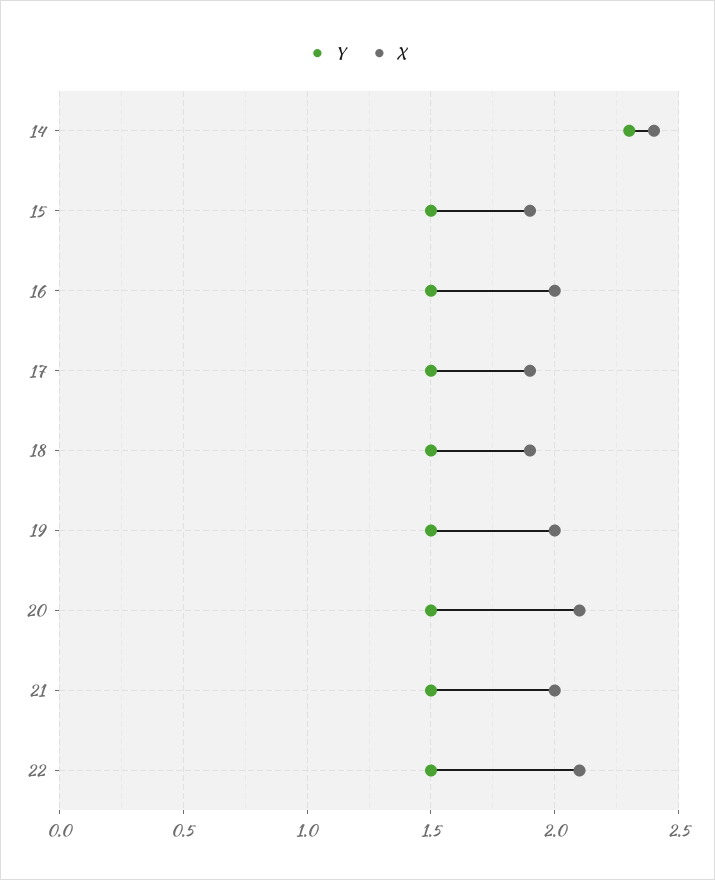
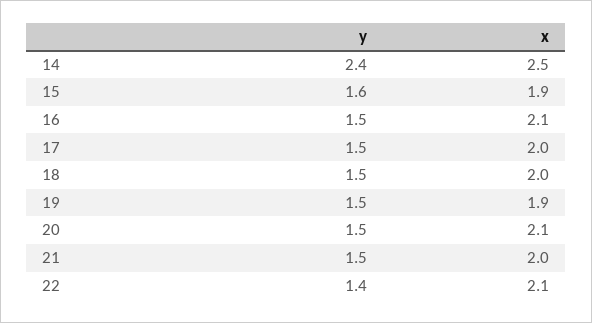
Y, 14: 2.3 -> 2.4
X, 14: 2.4 -> 2.5
Y, 15: 1.5 -> 1.6
X, 16: 2 -> 2.1
X, 17: 1.9 -> 2
X, 18: 1.9 -> 2
X, 19: 2 -> 1.9
Y, 22: 1.5 -> 1.4

